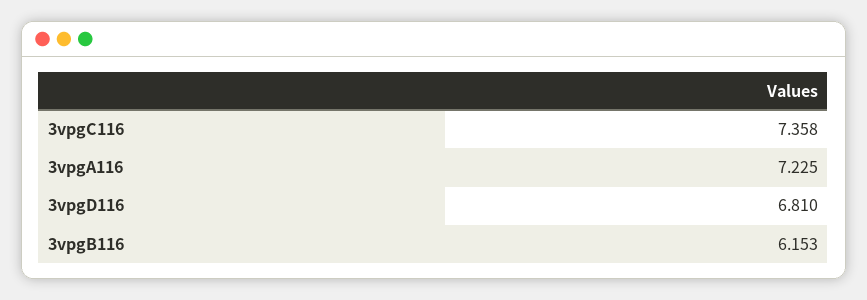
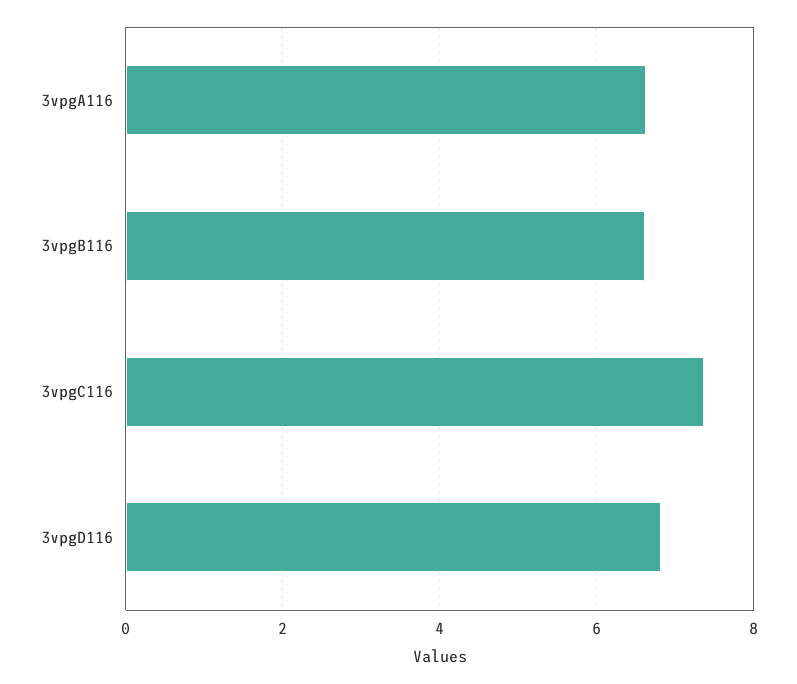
3vpgA116: 7.225 -> 6.6
3vpgB116: 6.153 -> 6.6

